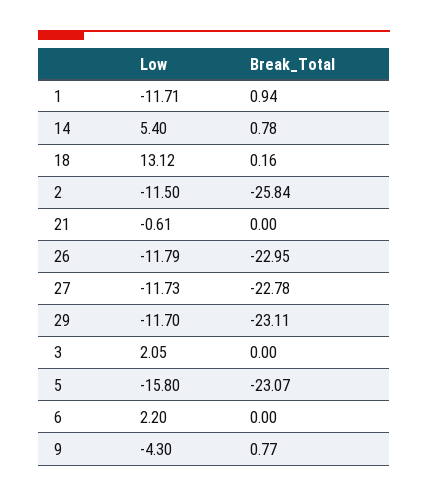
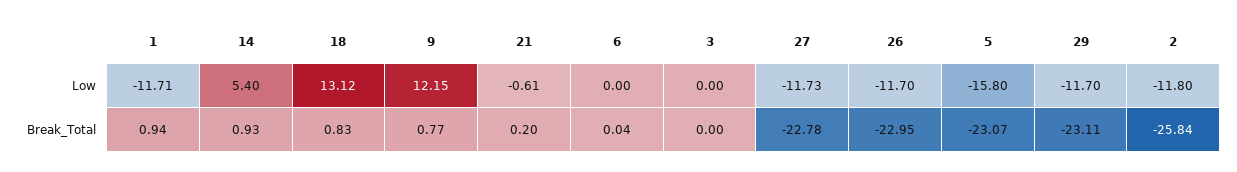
Break_Total, 14: 0.78 -> 0.93
Break_Total, 18: 0.16 -> 0.83
Low, 2: -11.5 -> -11.8
Break_Total, 21: 0 -> 0.2
Low, 26: -11.79 -> -11.7
Low, 3: 2.05 -> 0
Low, 6: 2.2 -> 0
Break_Total, 6: 0 -> 0.04
Low, 9: -4.3 -> 12.15

